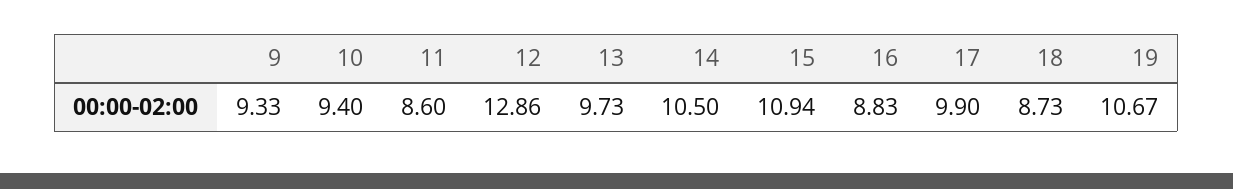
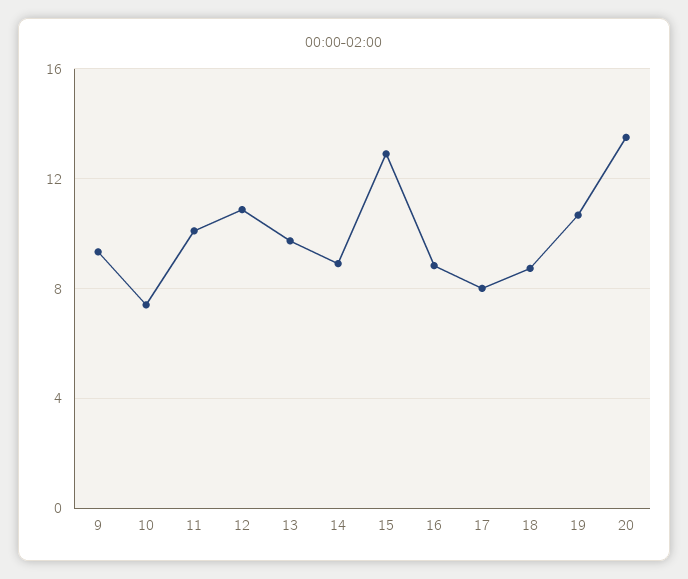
10: 9.4 -> 7.5
11: 8.6 -> 10
12: 12.86 -> 11
14: 10.5 -> 9
15: 10.94 -> 13
17: 9.9 -> 8
20: none -> 13.5

